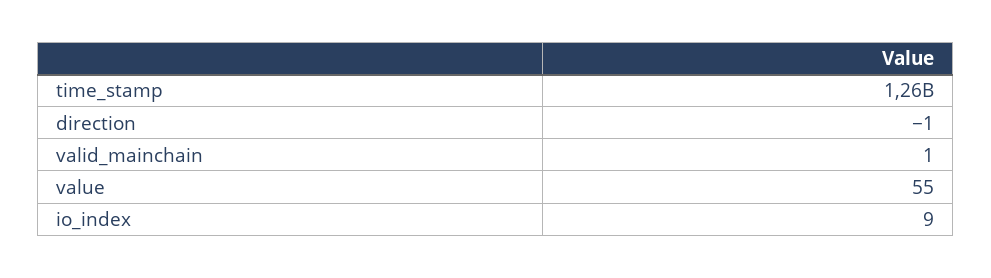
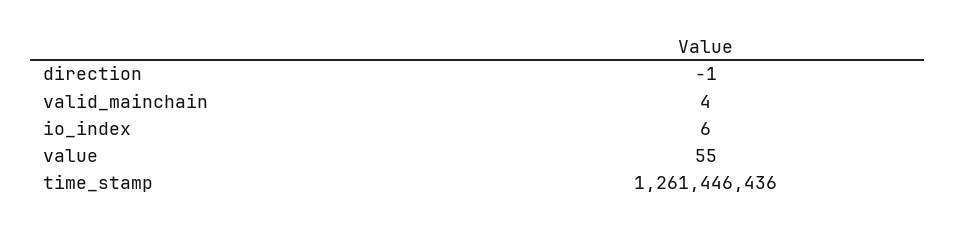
valid_mainchain: 1 -> 4
io_index: 9 -> 6

